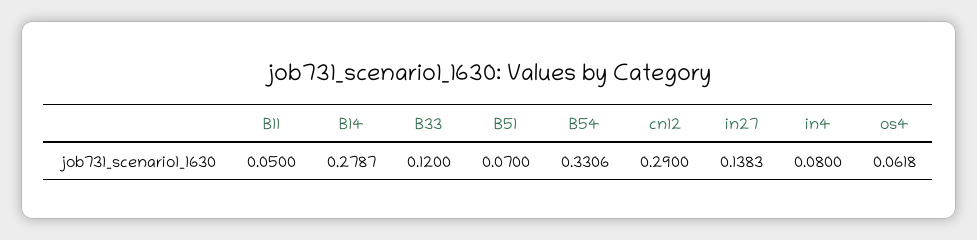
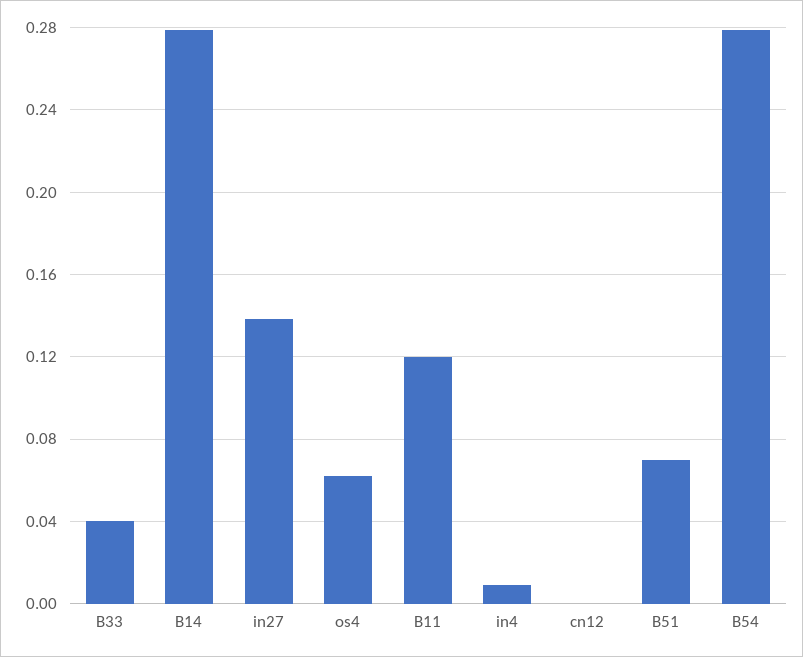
B11: 0.05 -> 0.12
B33: 0.12 -> 0.04
B54: 0.3306 -> 0.28
cn12: 0.29 -> 0
in4: 0.08 -> 0.01

